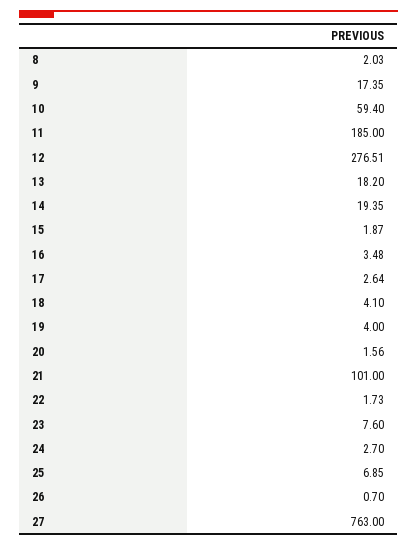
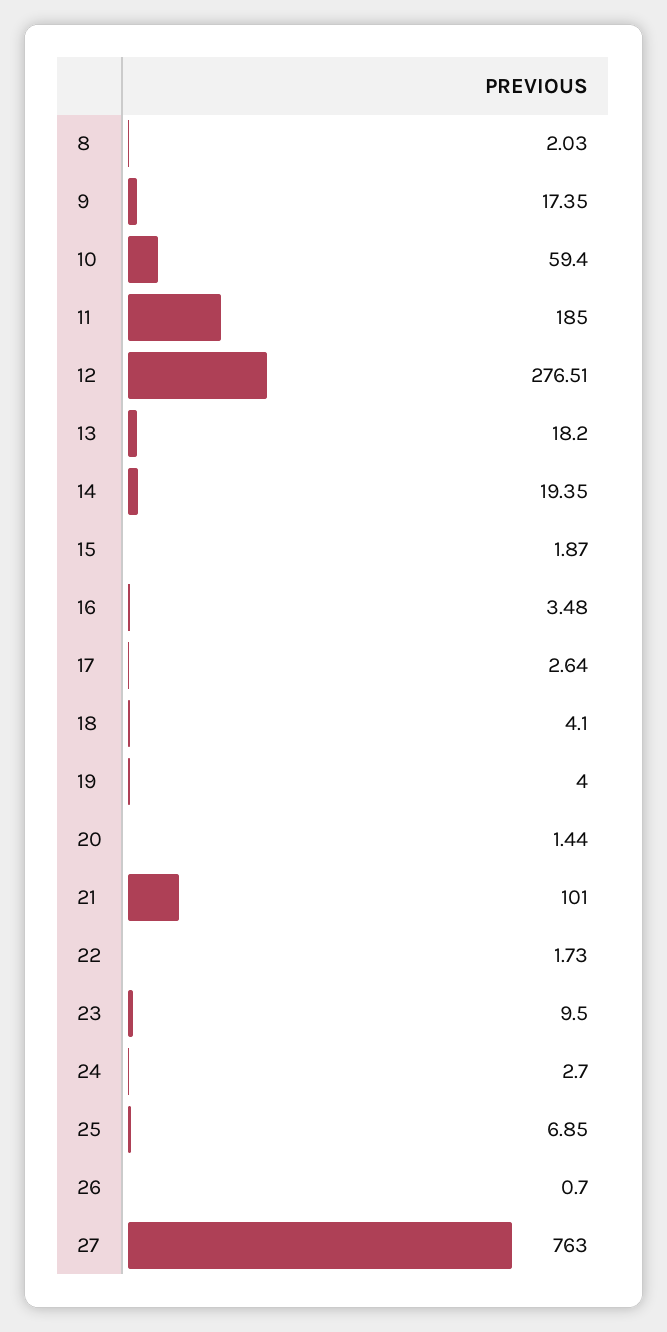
20: 1.56 -> 1.44
23: 7.6 -> 9.5

